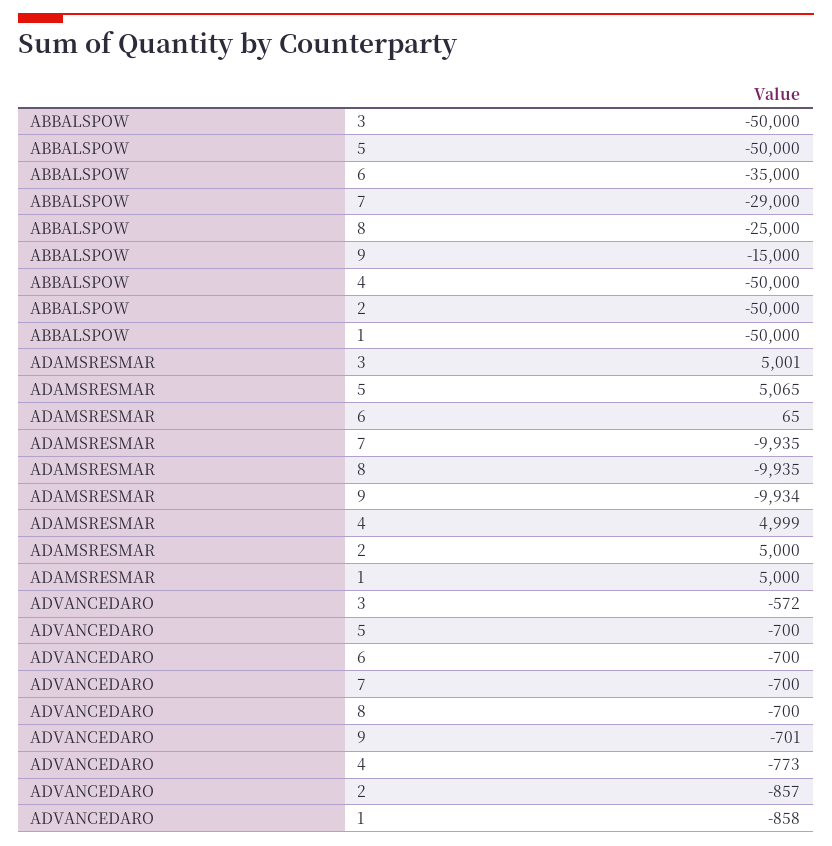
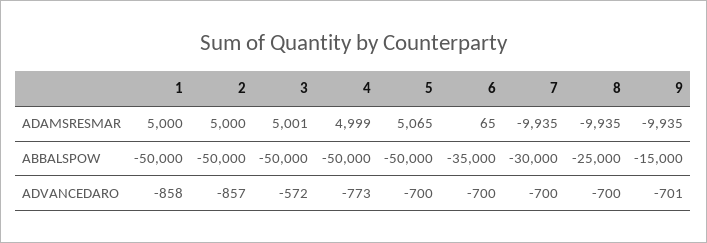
ABBALSPOW, 7: -29000 -> -30000
ADAMSRESMAR, 9: -9934 -> -9935

